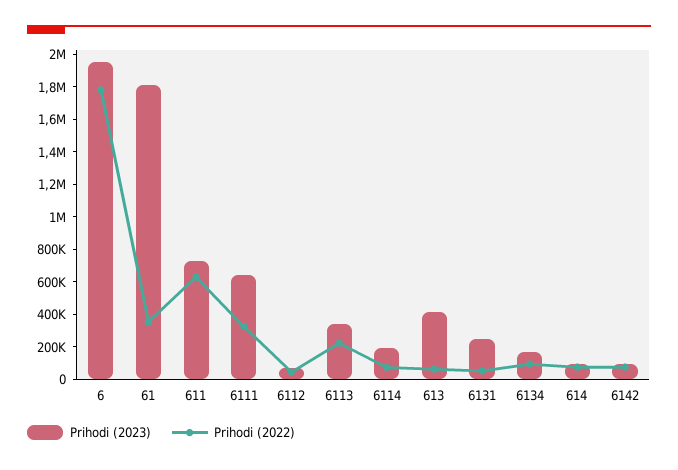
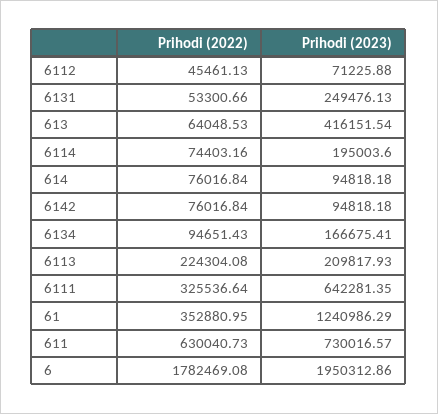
Prihodi (2023), 61: 1800000 -> 1240986.29
Prihodi (2023), 6113: 350000 -> 209817.93

